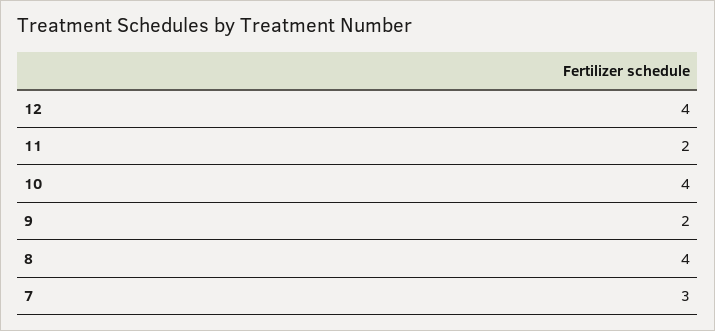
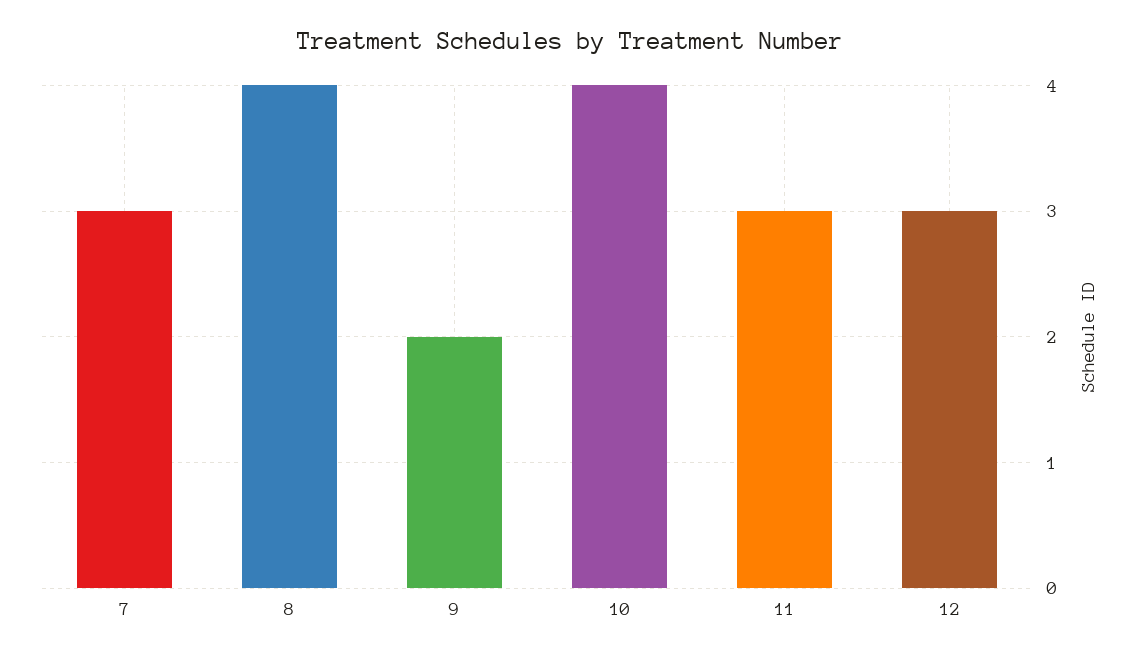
12: 4 -> 3
11: 2 -> 3

